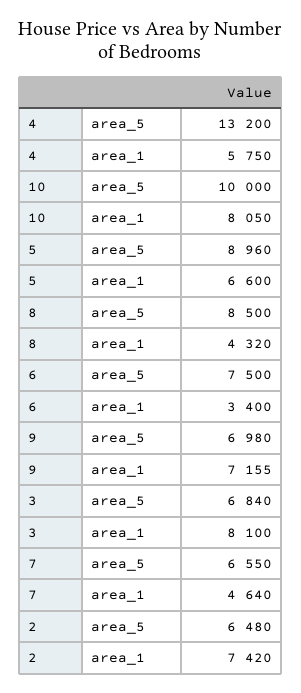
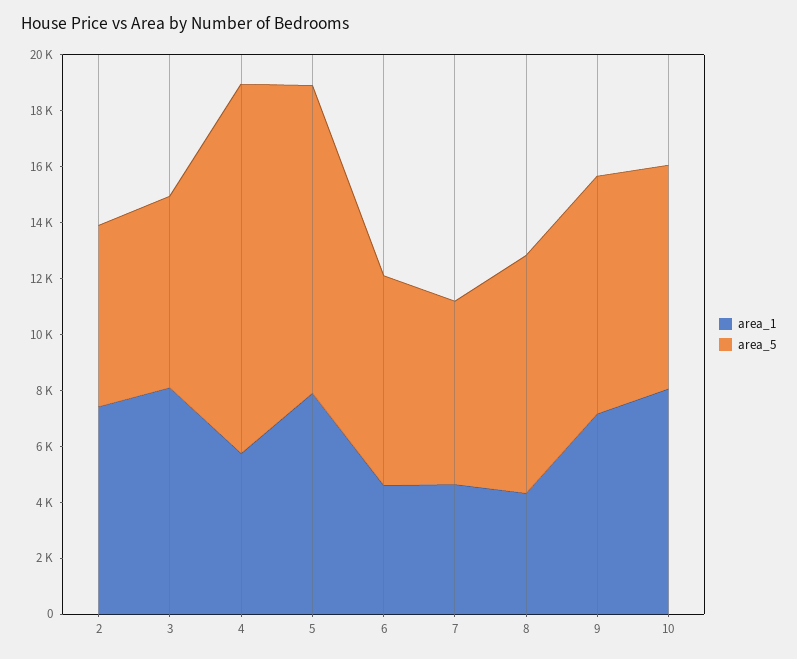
area_5, 10: 10000 -> 8000
area_5, 5: 8960 -> 11000
area_1, 5: 6600 -> 8000
area_1, 6: 3400 -> 4500
area_5, 9: 6980 -> 8500

